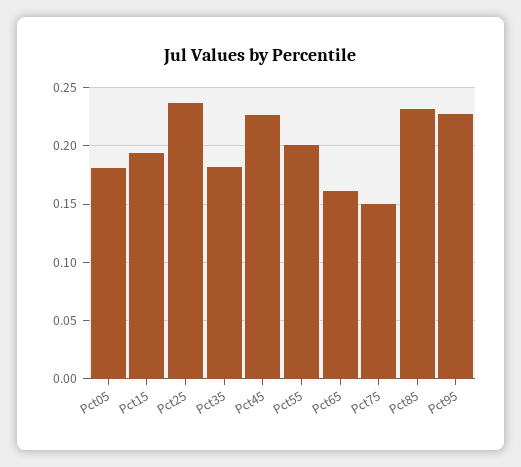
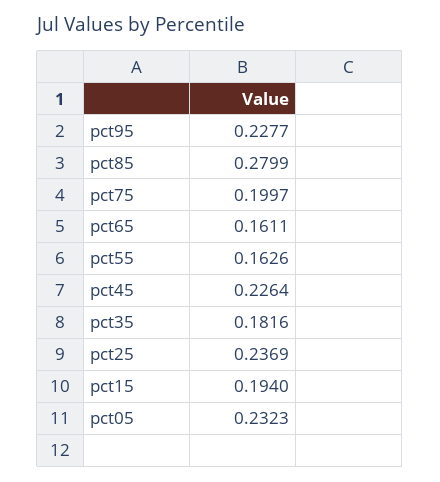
Pct05: 0.18 -> 0.2323
Pct55: 0.2 -> 0.1626
Pct75: 0.15 -> 0.1997
Pct85: 0.23 -> 0.2799

